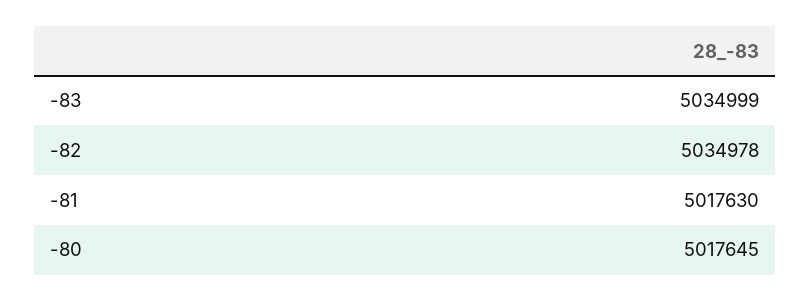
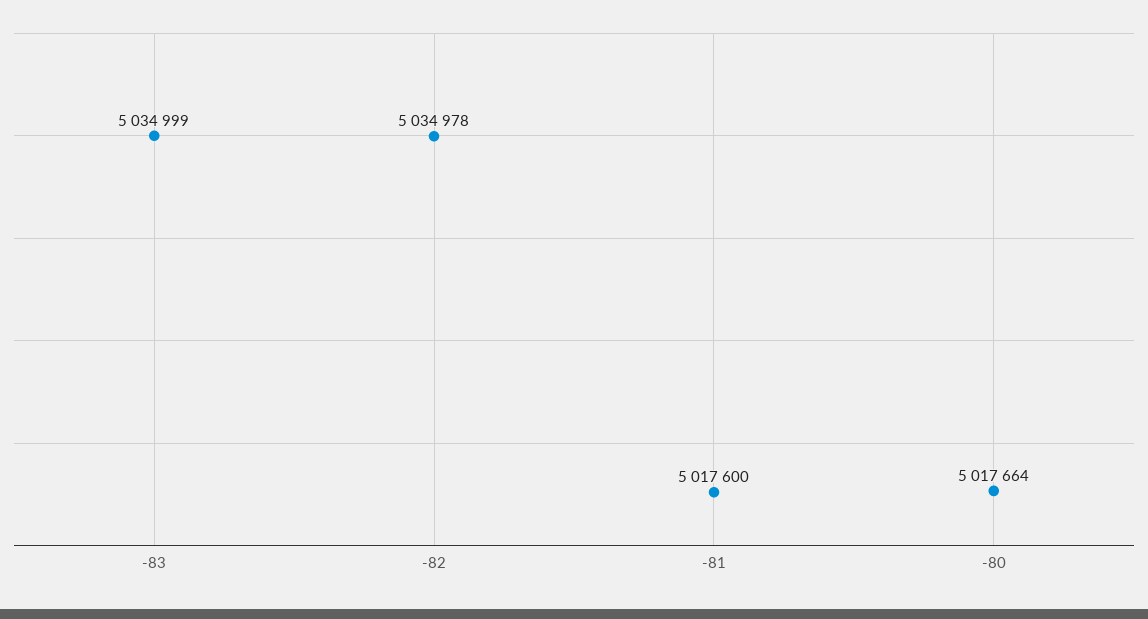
-81: 5017630 -> 5017600
-80: 5017645 -> 5017664

